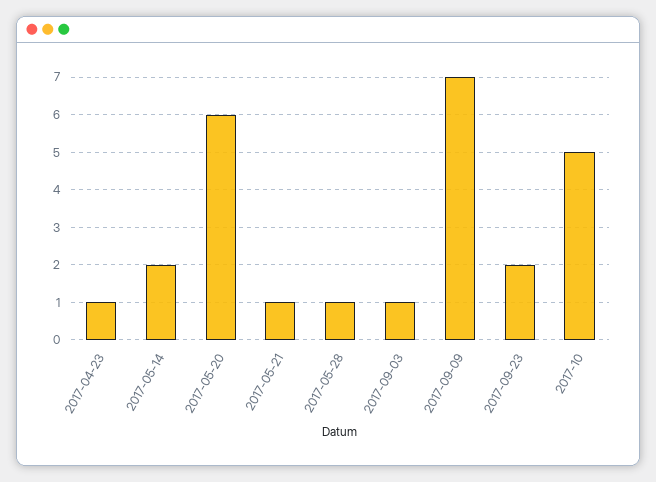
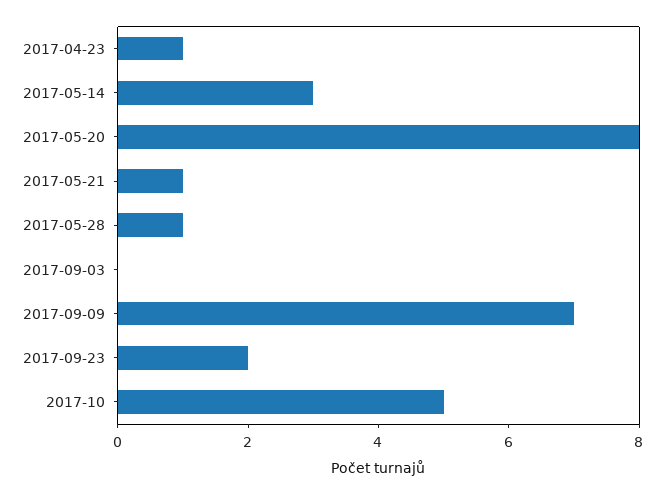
2017-05-14: 2 -> 3
2017-05-20: 6 -> 8
2017-09-03: 1 -> 0

